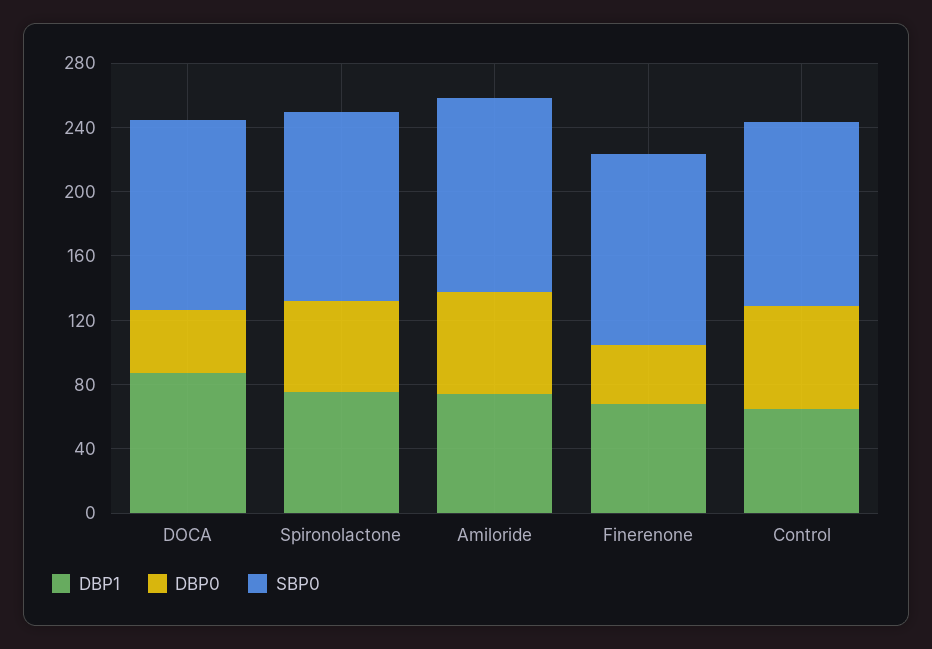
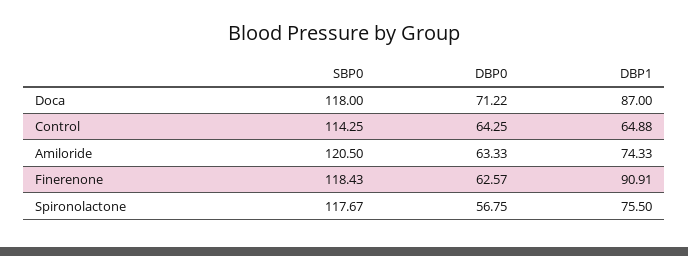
DBP0, DOCA: 40 -> 71.22
DBP1, Finerenone: 70 -> 90.91
DBP0, Finerenone: 40 -> 62.57

